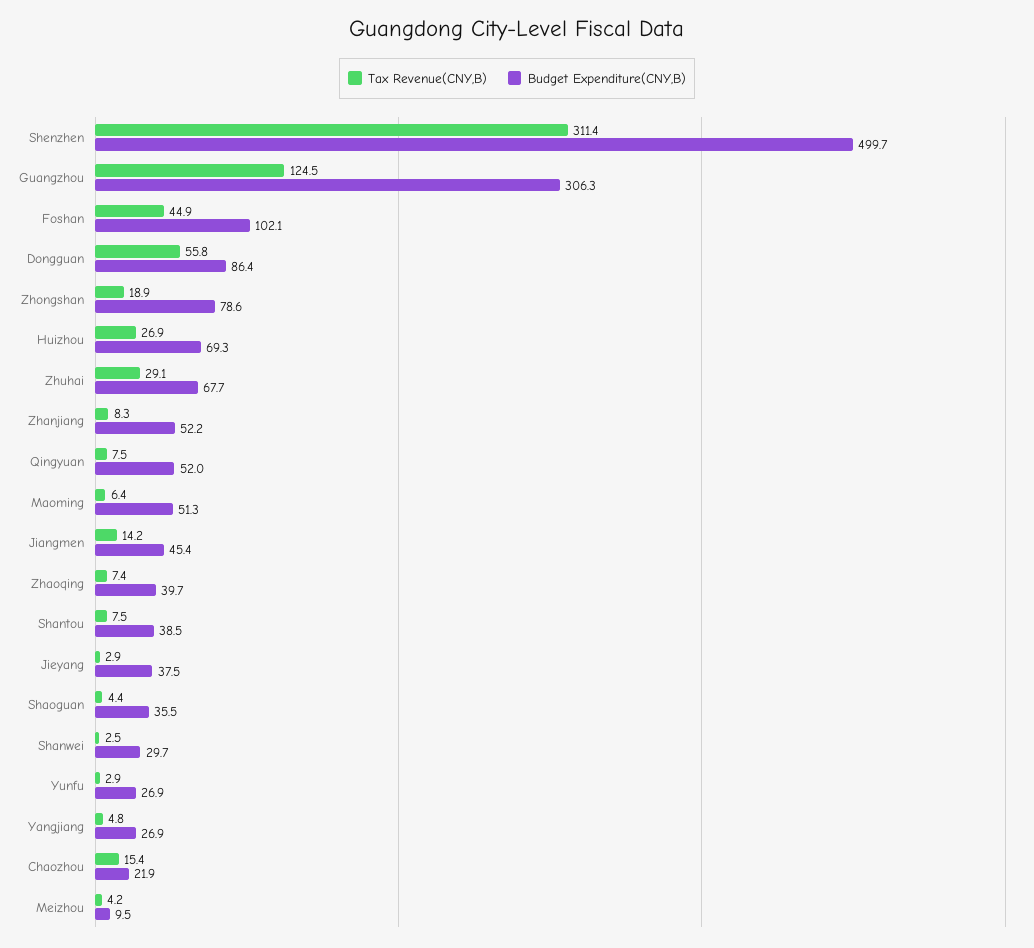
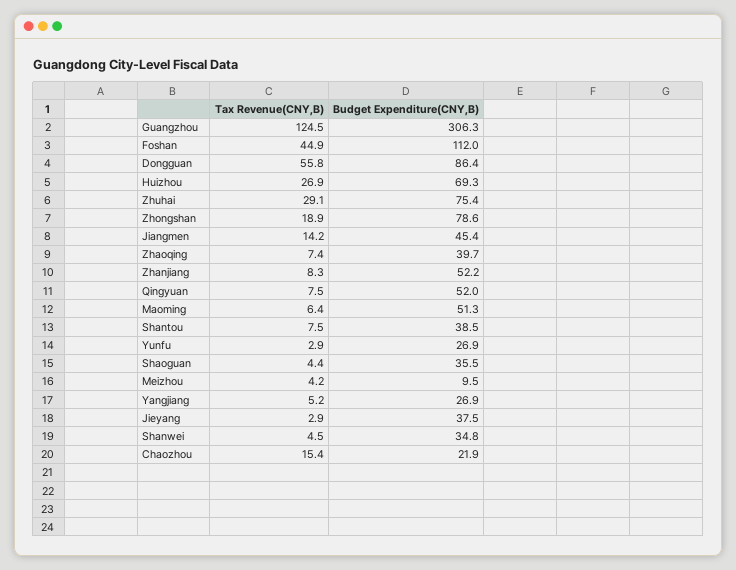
Tax Revenue(CNY,B), Shenzhen: 311.4 -> none
Budget Expenditure(CNY,B), Shenzhen: 499.7 -> none
Budget Expenditure(CNY,B), Foshan: 102.1 -> 112
Budget Expenditure(CNY,B), Zhuhai: 67.7 -> 75.4
Tax Revenue(CNY,B), Shanwei: 2.5 -> 4.5
Budget Expenditure(CNY,B), Shanwei: 29.7 -> 34.8
Tax Revenue(CNY,B), Yangjiang: 4.8 -> 5.2

